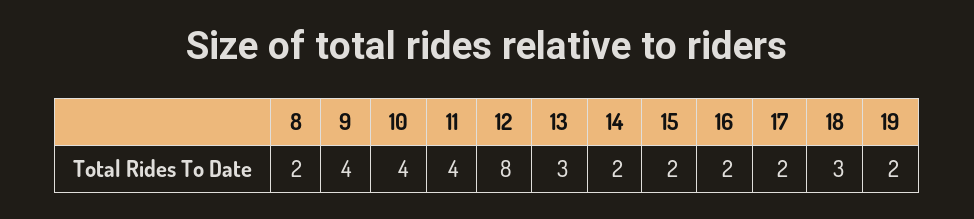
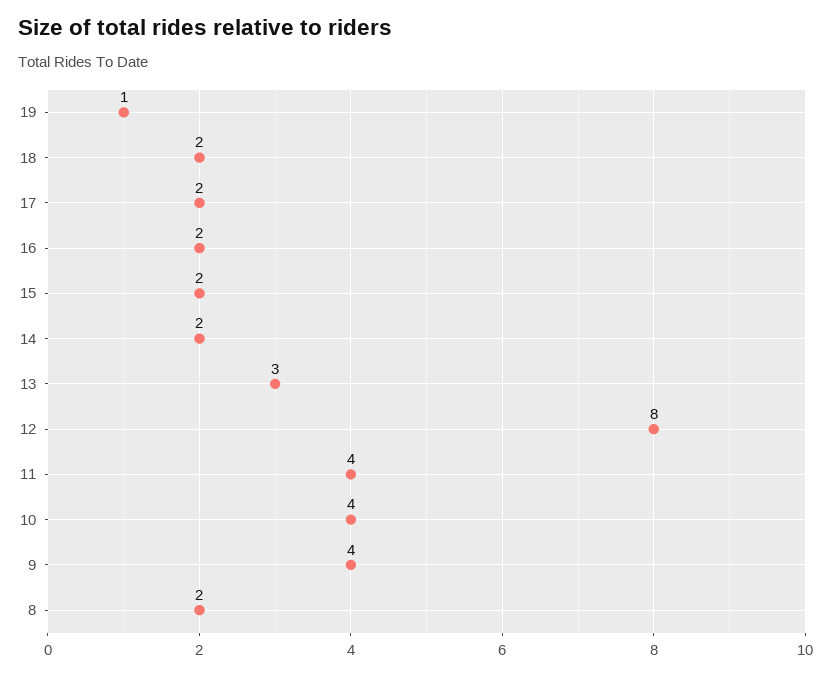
18: 3 -> 2
19: 2 -> 1

